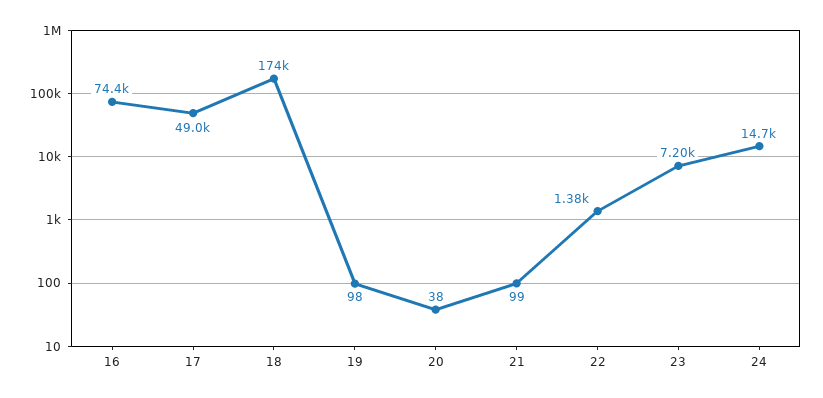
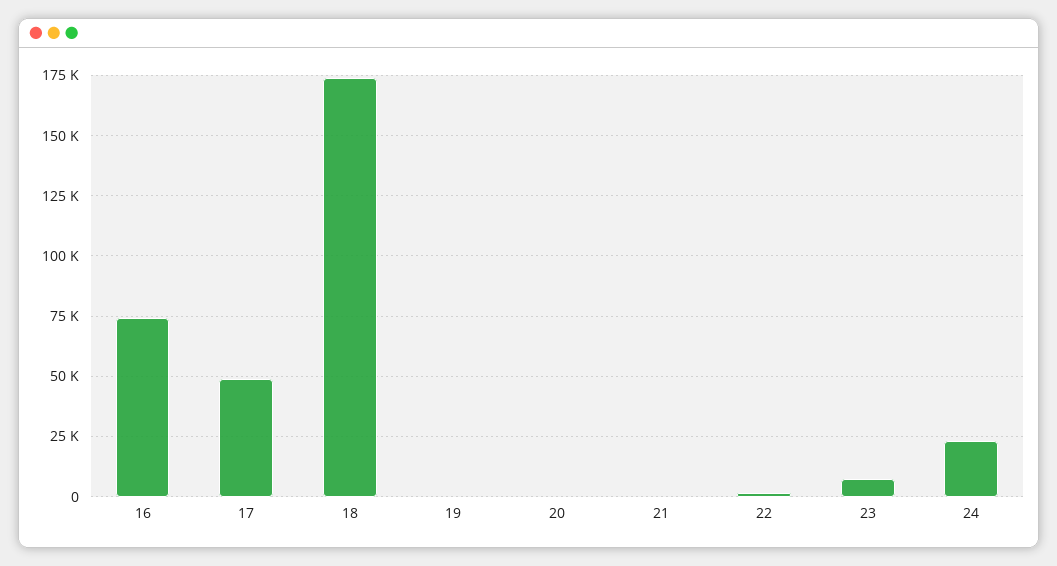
24: 14700 -> 22500

